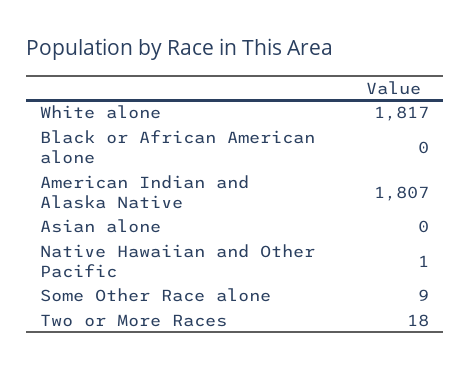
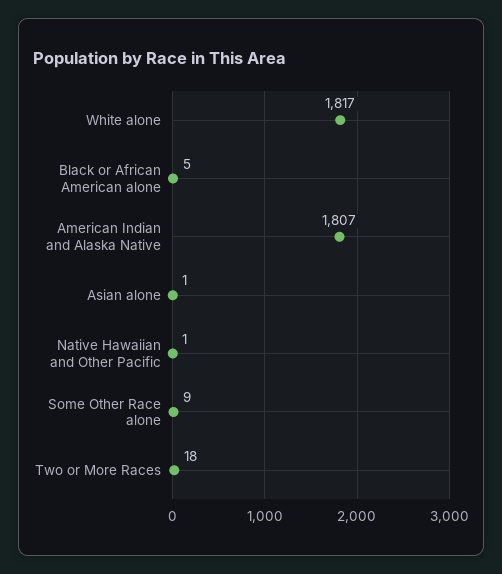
Black or African American alone: 0 -> 5
Asian alone: 0 -> 1

